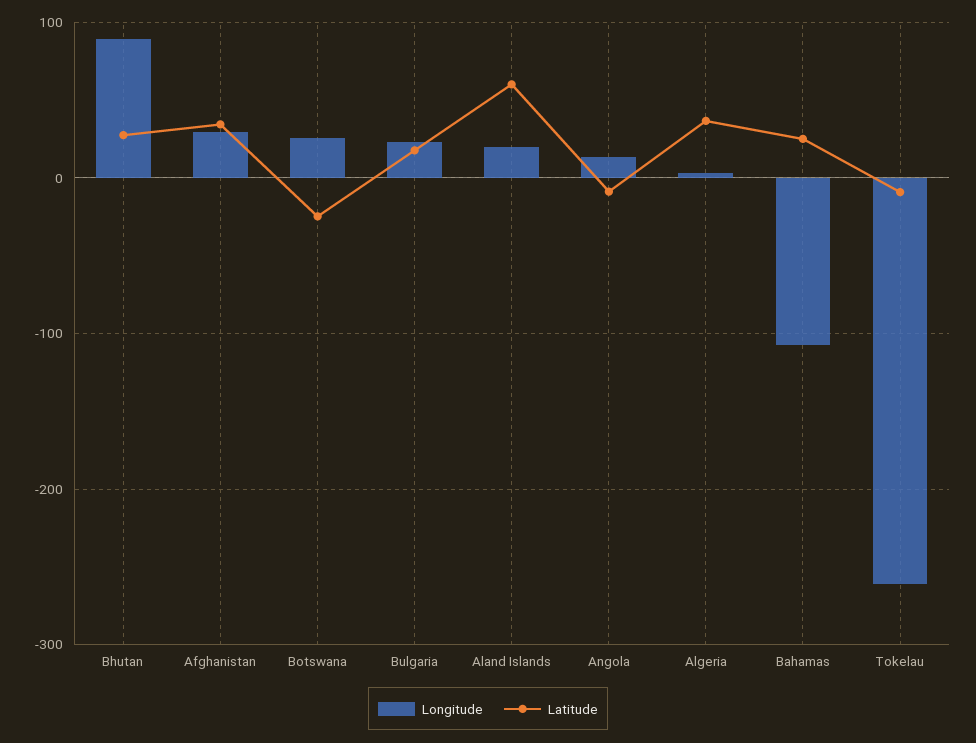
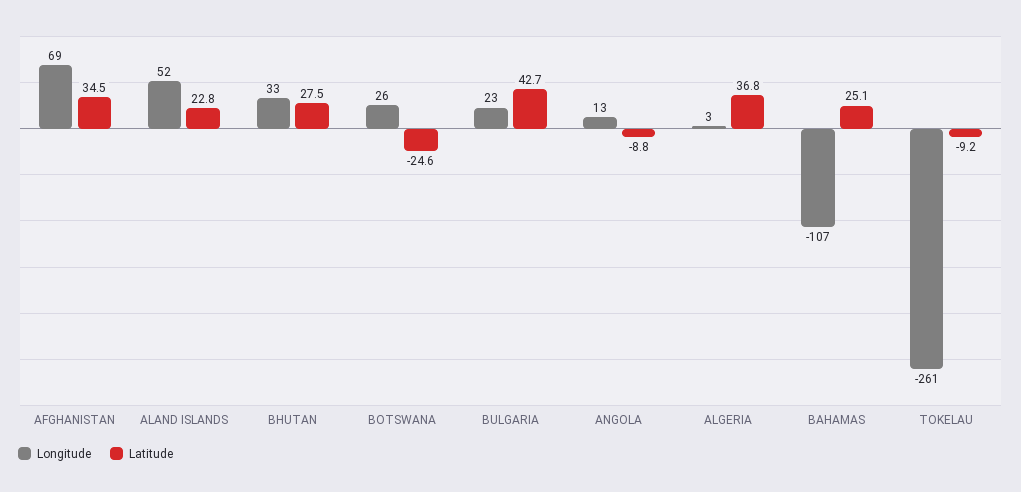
Longitude, Bhutan: 90 -> 33
Longitude, Afghanistan: 30 -> 69
Latitude, Bulgaria: 20 -> 42.7
Longitude, Aland Islands: 20 -> 52
Latitude, Aland Islands: 60 -> 22.8

